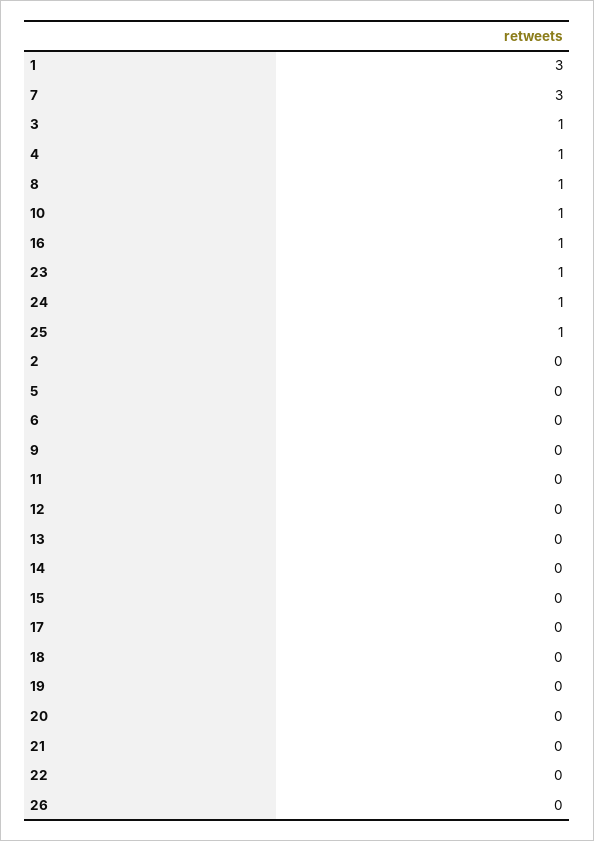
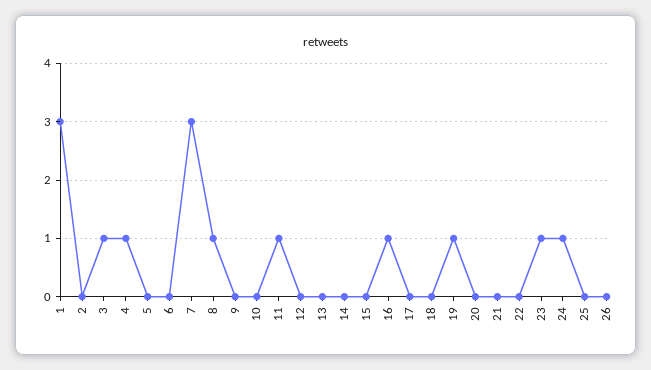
10: 1 -> 0
25: 1 -> 0
11: 0 -> 1
19: 0 -> 1

